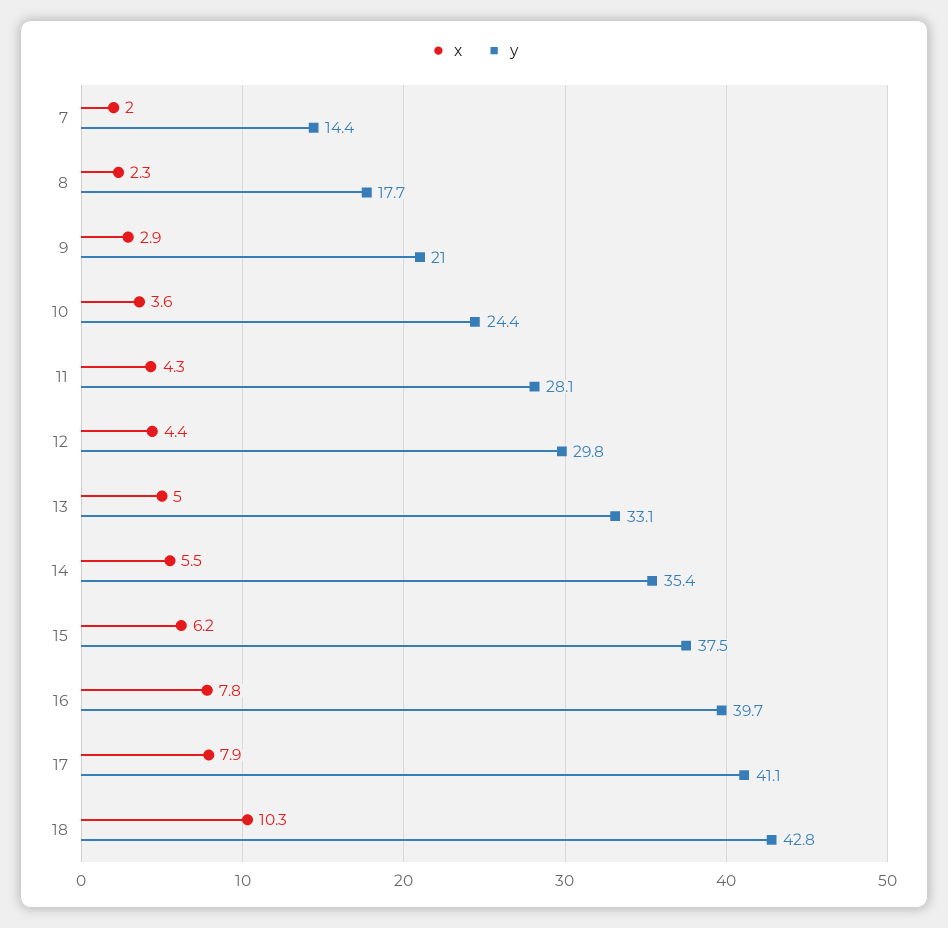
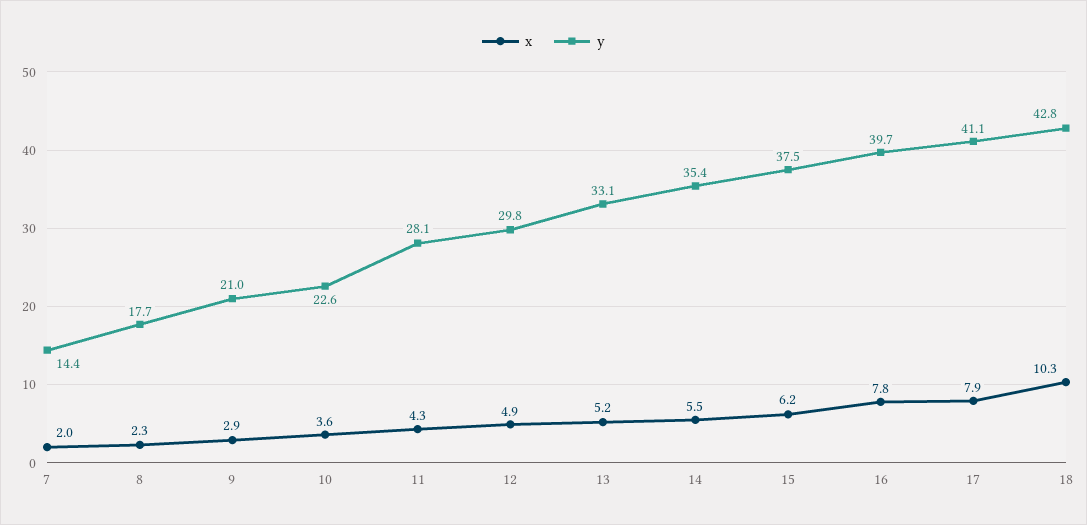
y, 10: 24.4 -> 22.6
x, 12: 4.4 -> 4.9
x, 13: 5 -> 5.2

